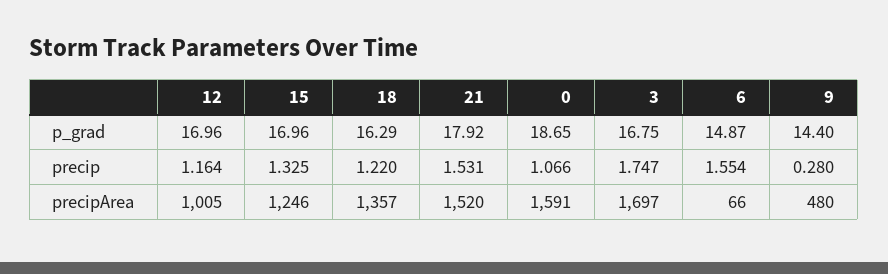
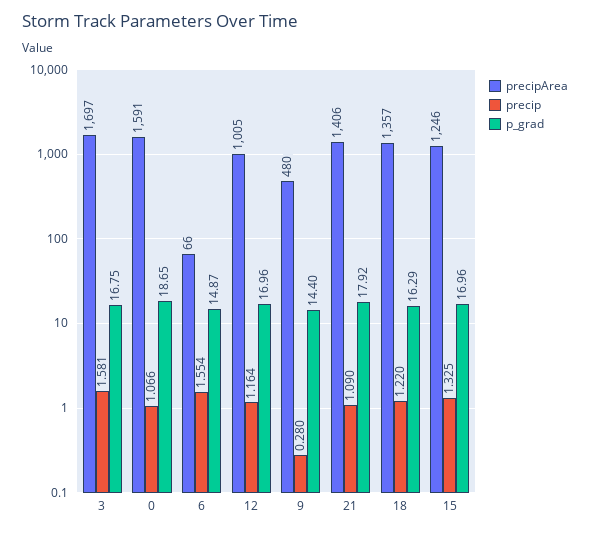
precip, 21: 1.531 -> 1.09
precip, 3: 1.747 -> 1.581
precipArea, 21: 1520 -> 1406

